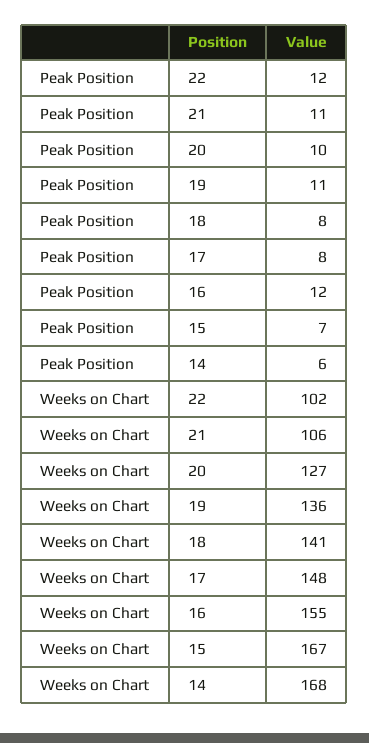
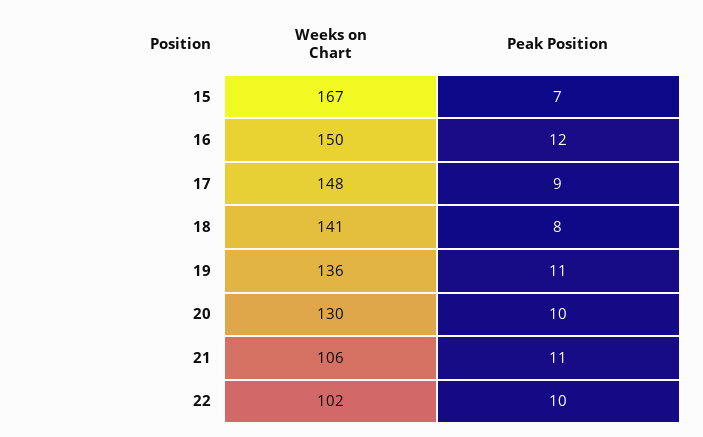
Peak Position, 22: 12 -> 10
Peak Position, 17: 8 -> 9
Peak Position, 14: 6 -> none
Weeks on Chart, 20: 127 -> 130
Weeks on Chart, 16: 155 -> 150
Weeks on Chart, 14: 168 -> none

